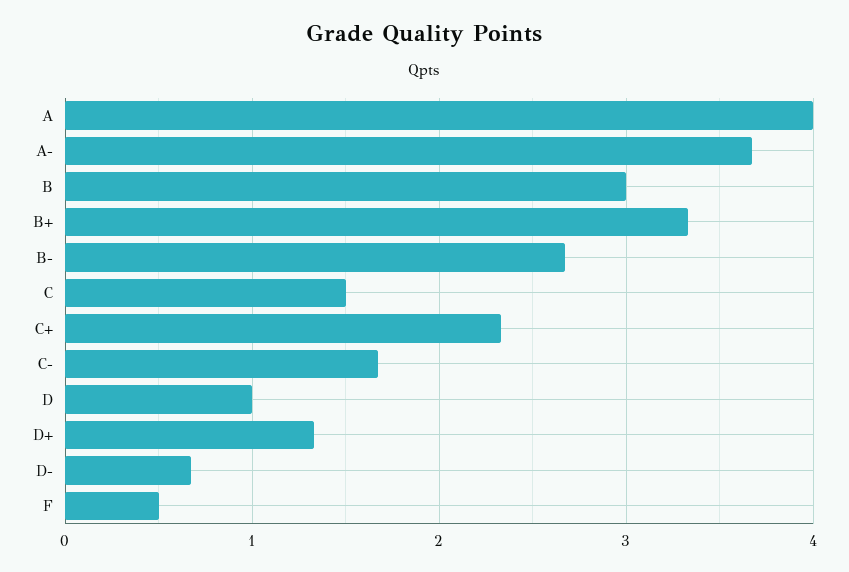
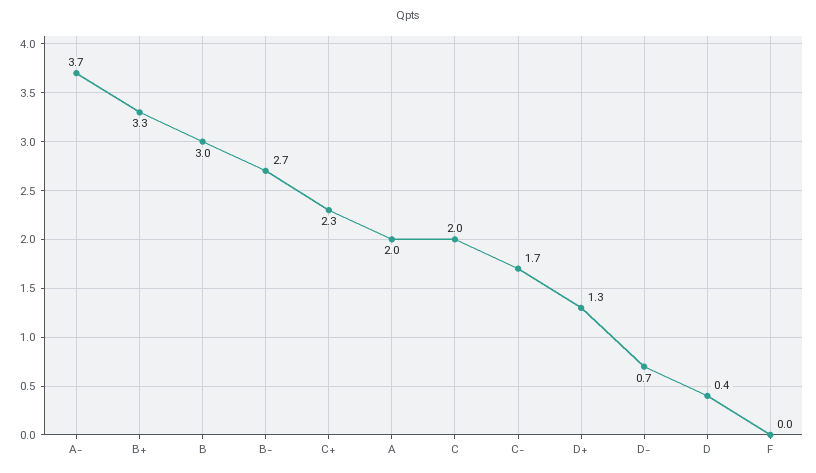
A: 4 -> 2
C: 1.5 -> 2
D: 1 -> 0.4
F: 0.5 -> 0

